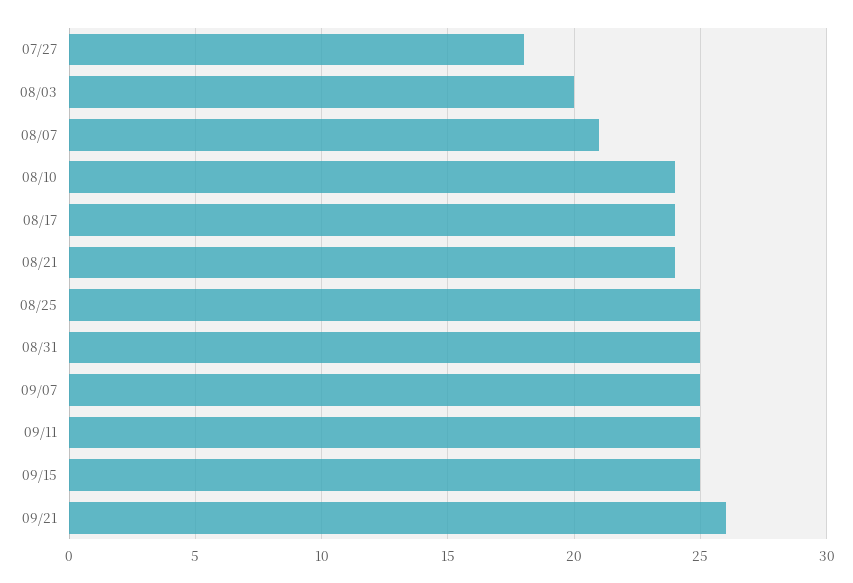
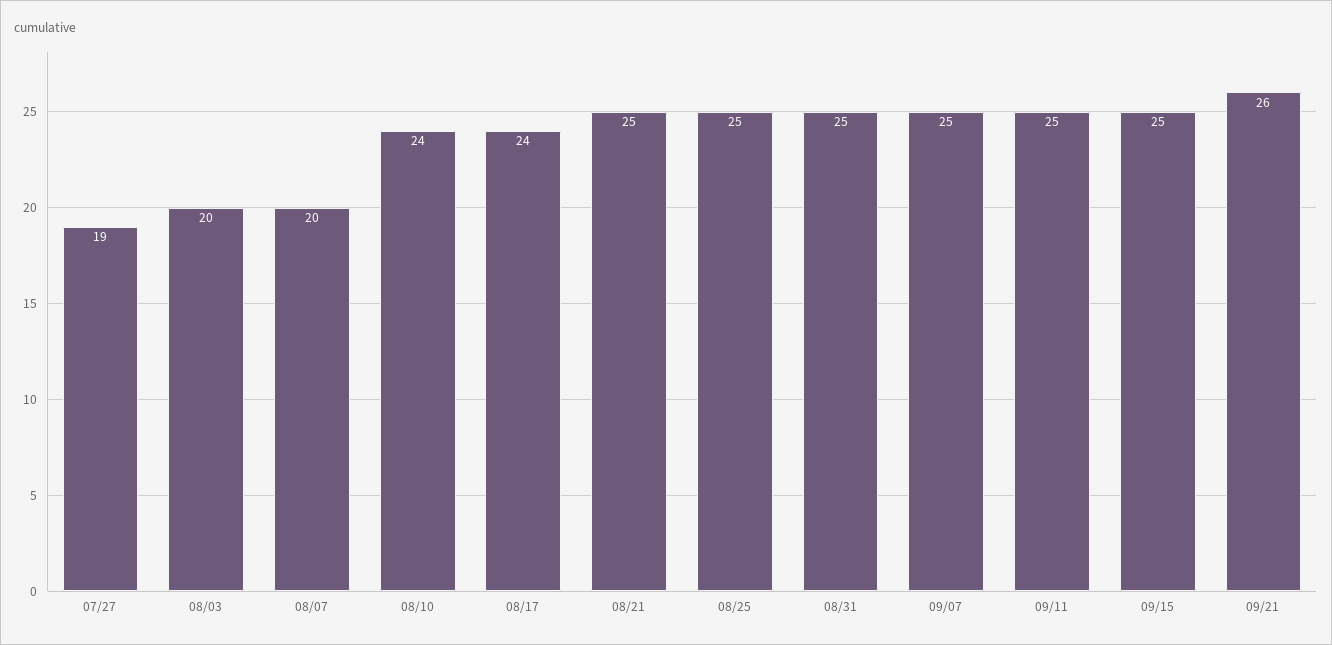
07/27: 18 -> 19
08/07: 21 -> 20
08/21: 24 -> 25

